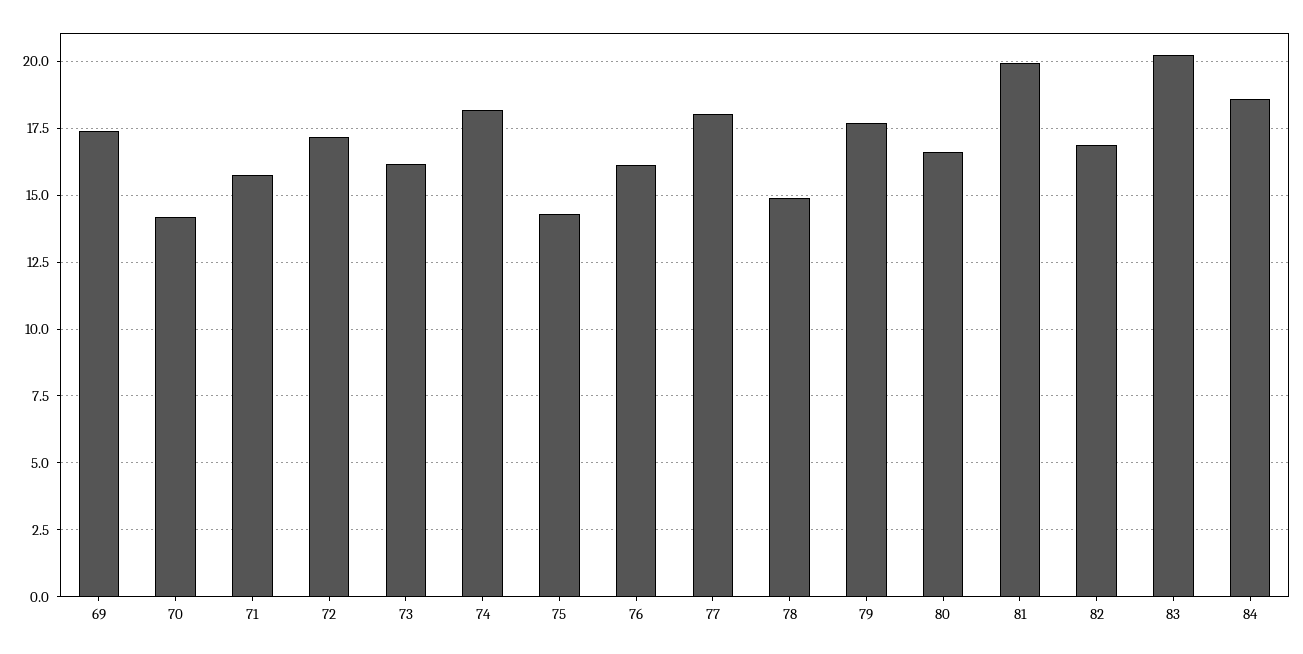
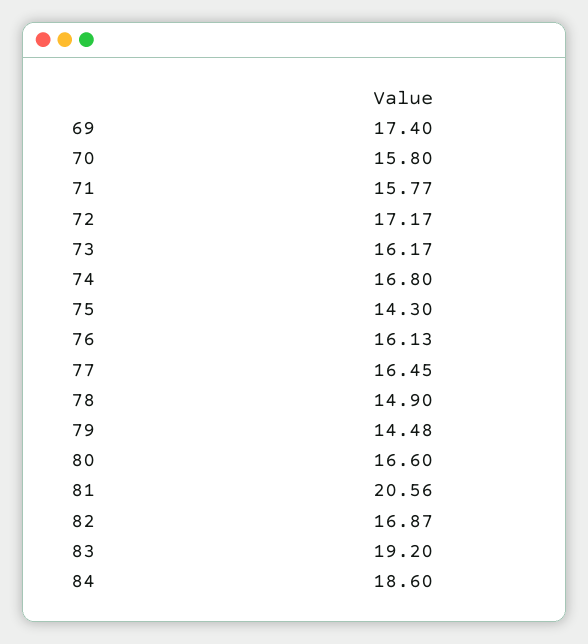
70: 14.25 -> 15.8
74: 18.25 -> 16.8
77: 18 -> 16.45
79: 17.75 -> 14.48
81: 20 -> 20.56
83: 20.25 -> 19.2

